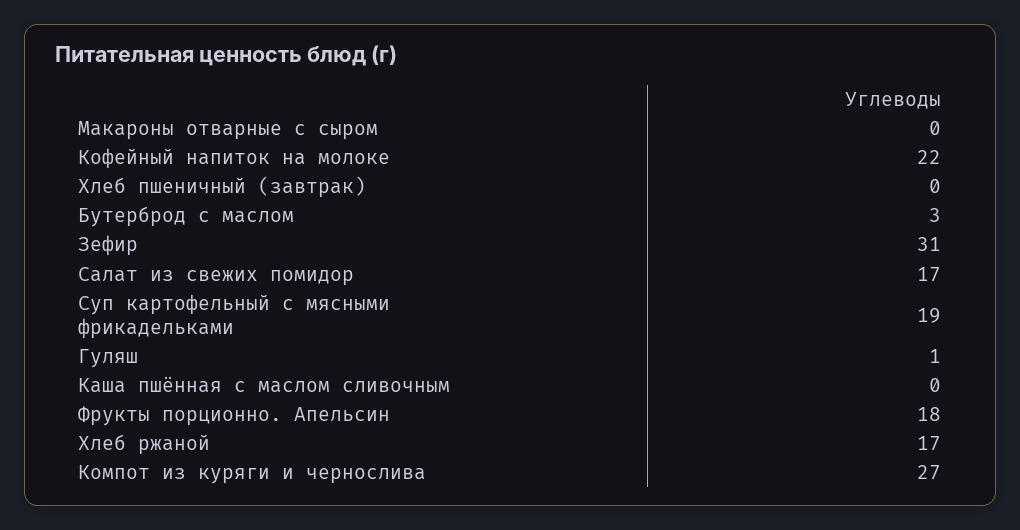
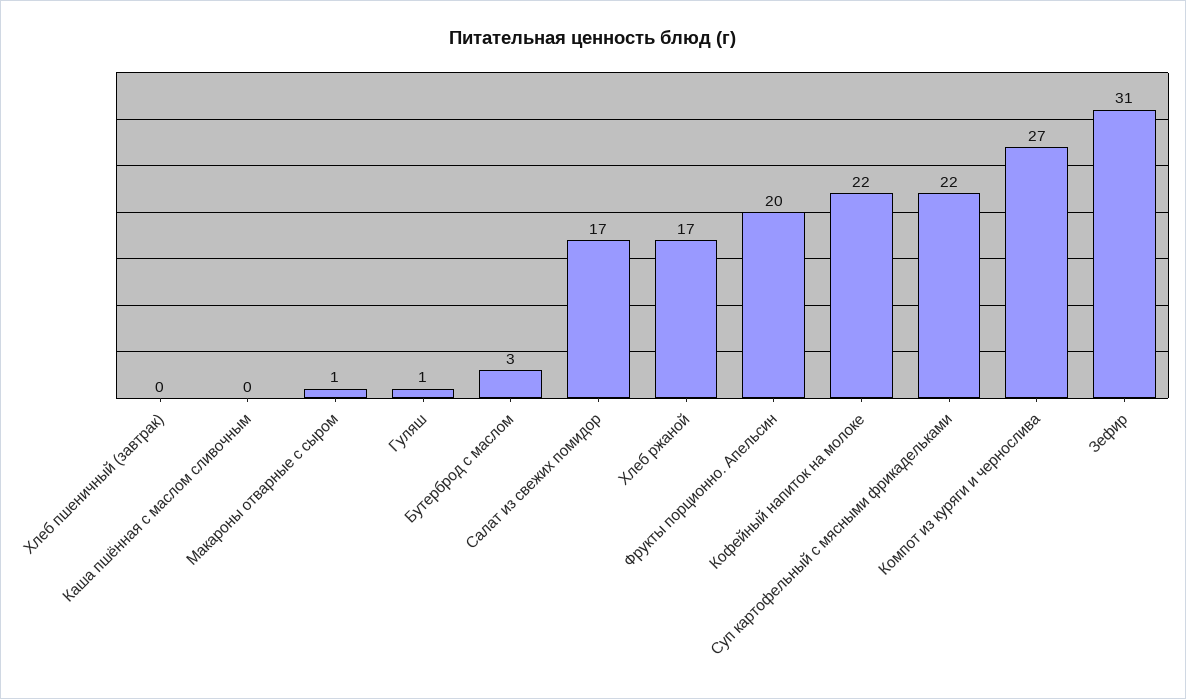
Макароны отварные с сыром: 0 -> 1
Суп картофельный с мясными фрикадельками: 19 -> 22
Фрукты порционно. Апельсин: 18 -> 20

